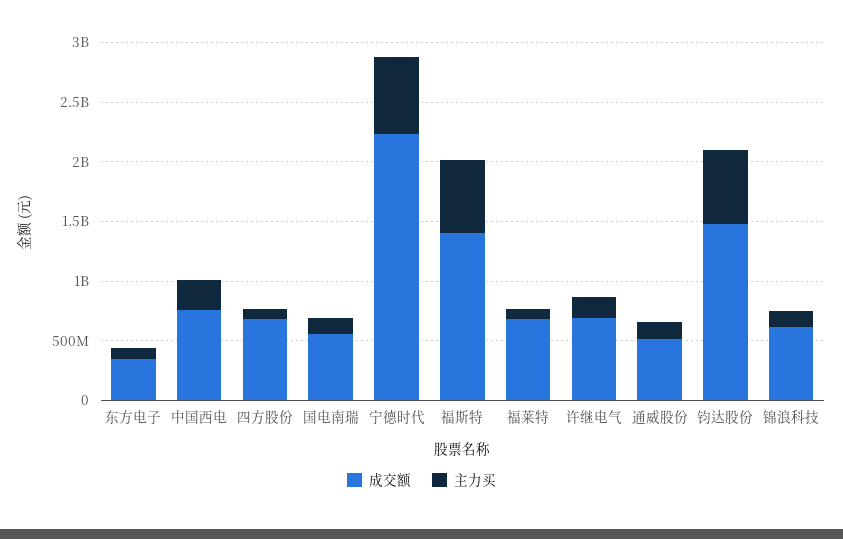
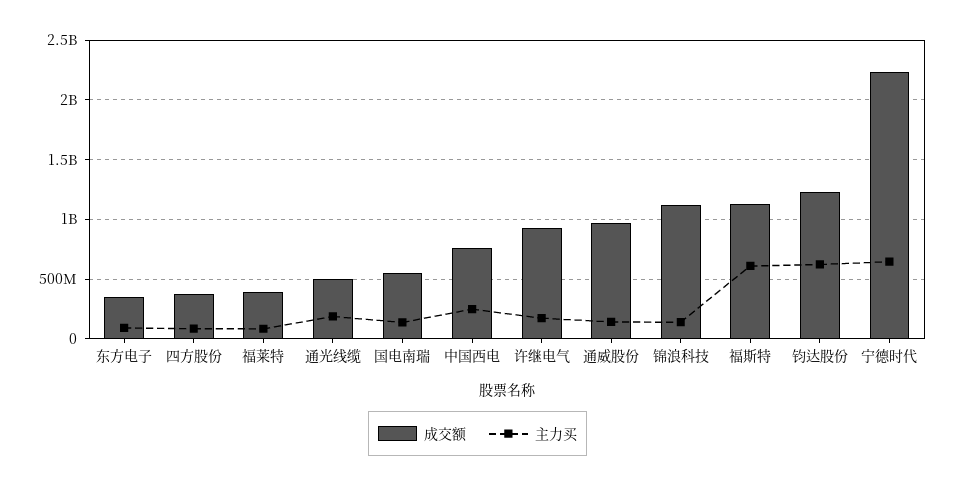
成交额, 四方股份: 700000000 -> 400000000
成交额, 福斯特: 1400000000 -> 1100000000
成交额, 福莱特: 700000000 -> 400000000
成交额, 许继电气: 700000000 -> 900000000
成交额, 通威股份: 500000000 -> 1000000000
成交额, 钧达股份: 1500000000 -> 1200000000
成交额, 锦浪科技: 600000000 -> 1100000000
成交额, 通光线缆: none -> 500000000
主力买, 通光线缆: none -> 200000000

